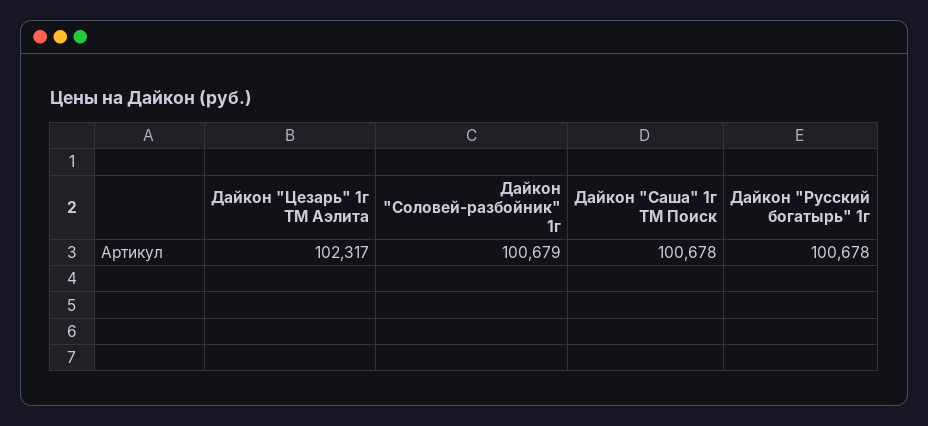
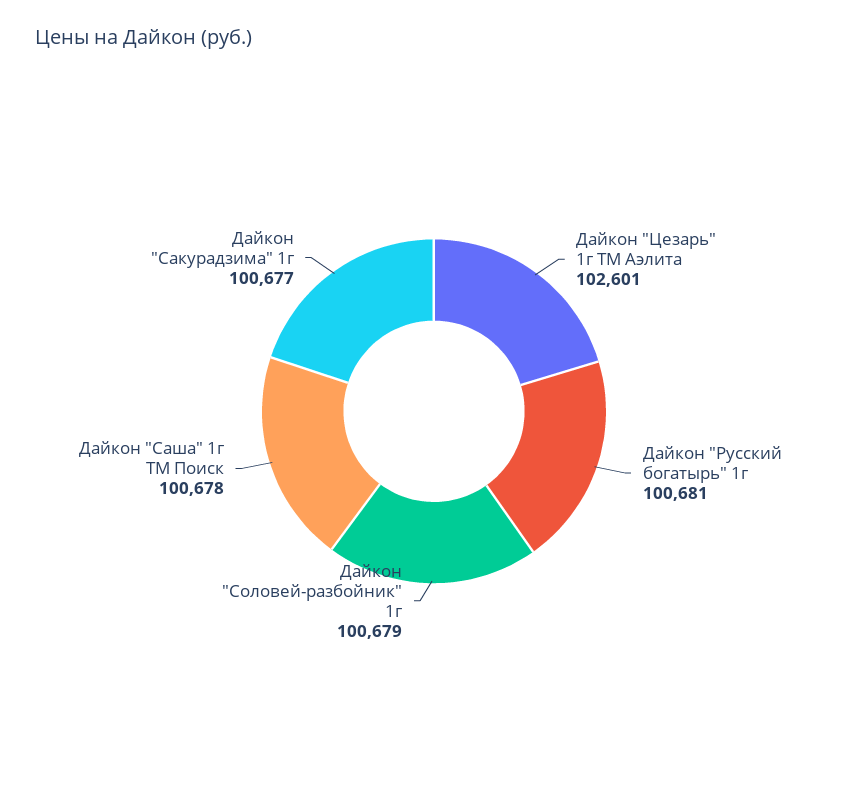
Дайкон "Цезарь" 1г ТМ Аэлита: 102317 -> 102601
Дайкон "Русский богатырь" 1г: 100678 -> 100681
Дайкон "Сакурадзима" 1г: none -> 100677

